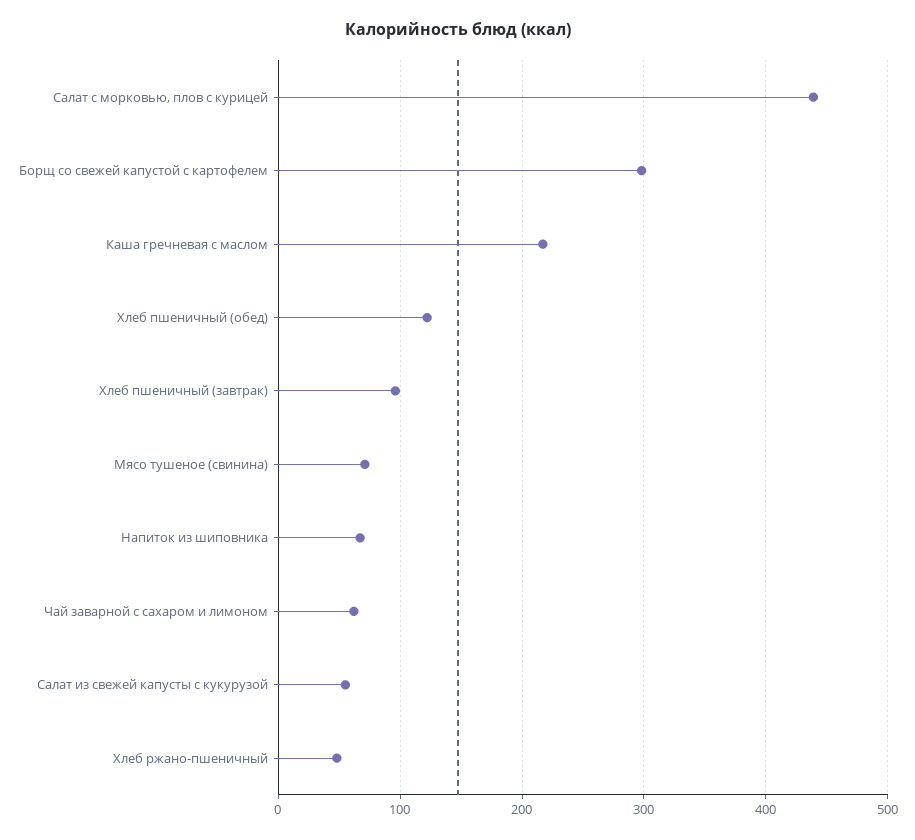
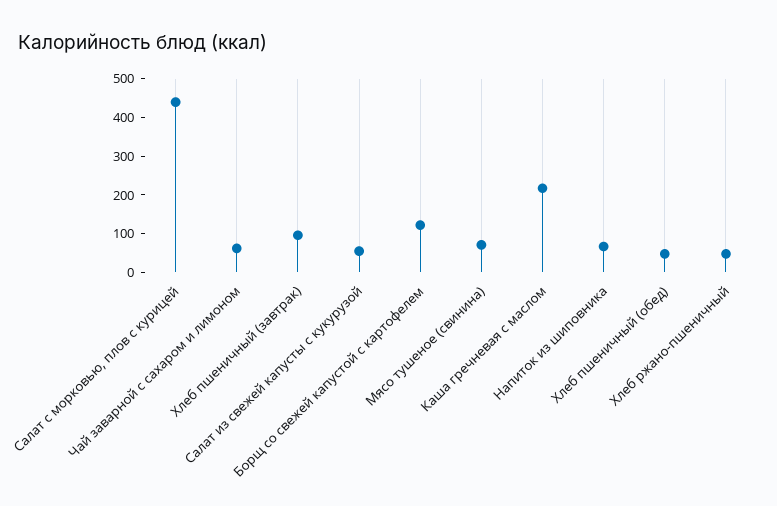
Борщ со свежей капустой с картофелем: 300 -> 125
Хлеб пшеничный (обед): 120 -> 50

